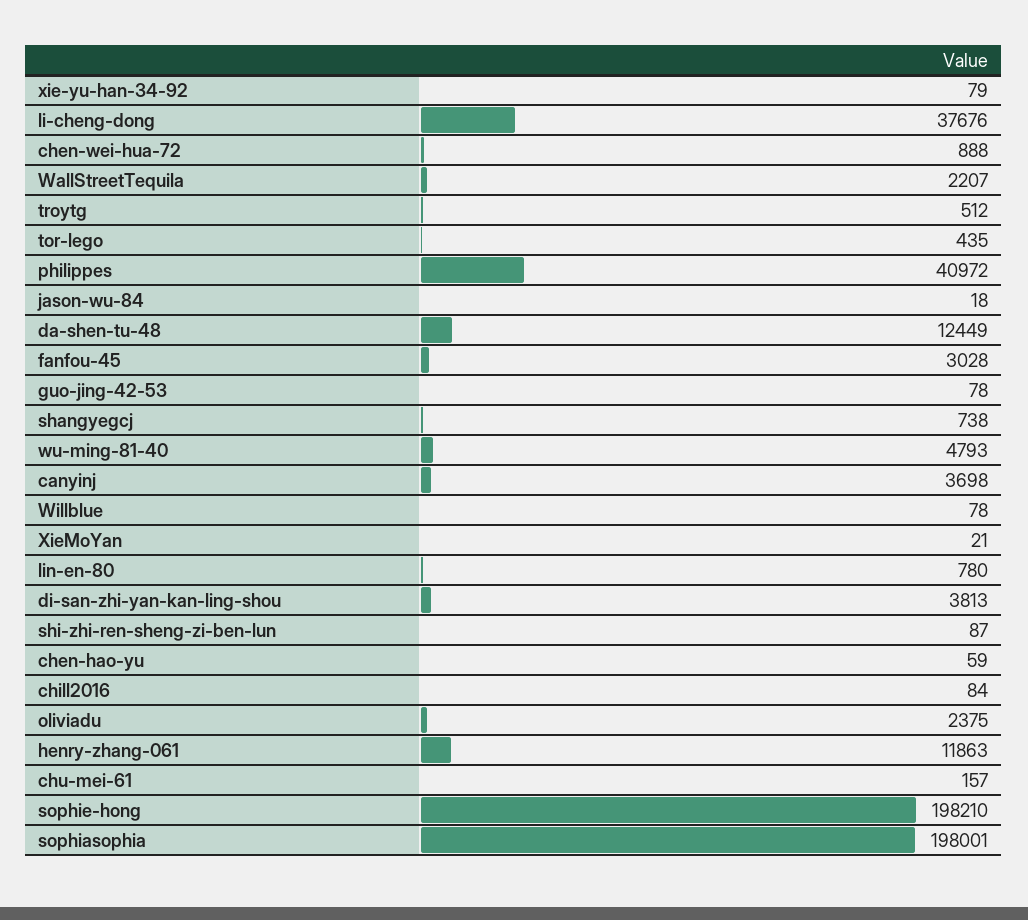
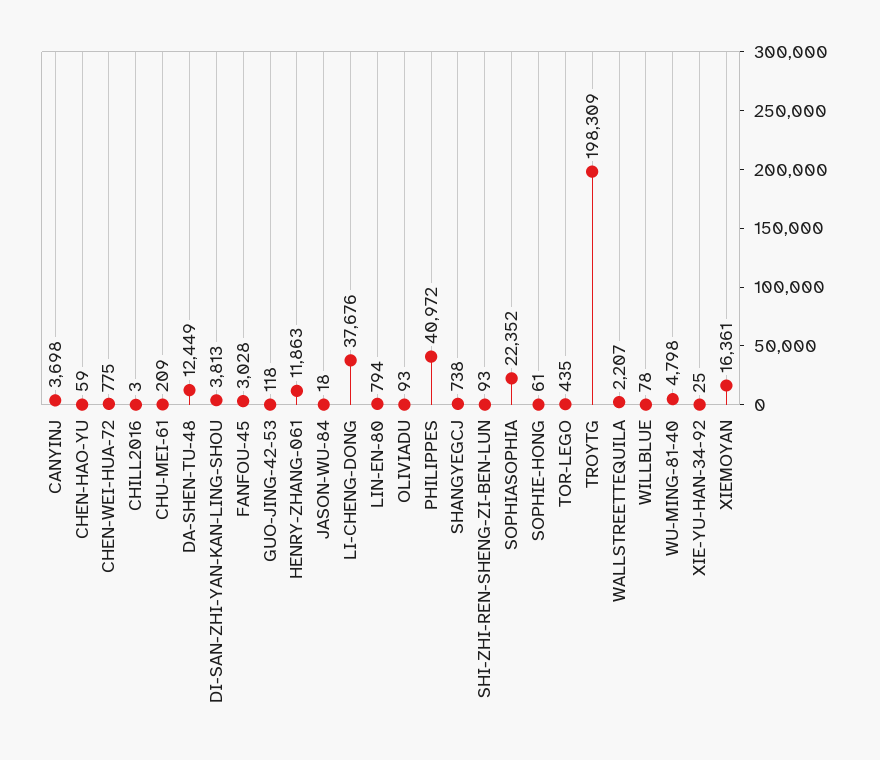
xie-yu-han-34-92: 79 -> 25
chen-wei-hua-72: 888 -> 775
troytg: 512 -> 198309
guo-jing-42-53: 78 -> 118
wu-ming-81-40: 4793 -> 4798
XieMoYan: 21 -> 16361
lin-en-80: 780 -> 794
shi-zhi-ren-sheng-zi-ben-lun: 87 -> 93
chill2016: 84 -> 3
oliviadu: 2375 -> 93
chu-mei-61: 157 -> 209
sophie-hong: 198210 -> 61
sophiasophia: 198001 -> 22352

